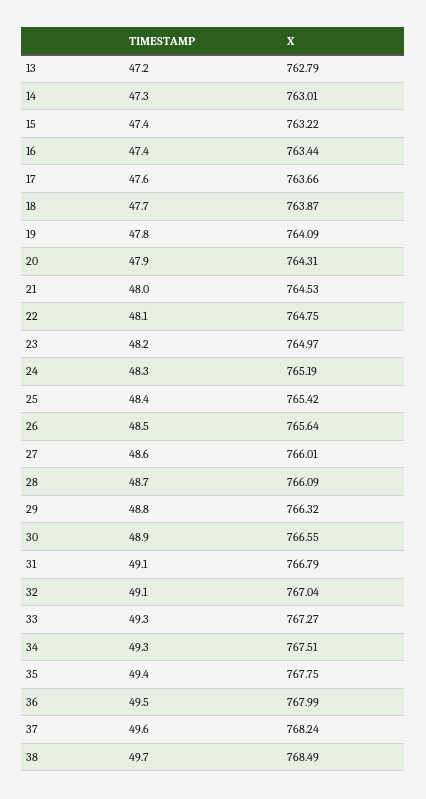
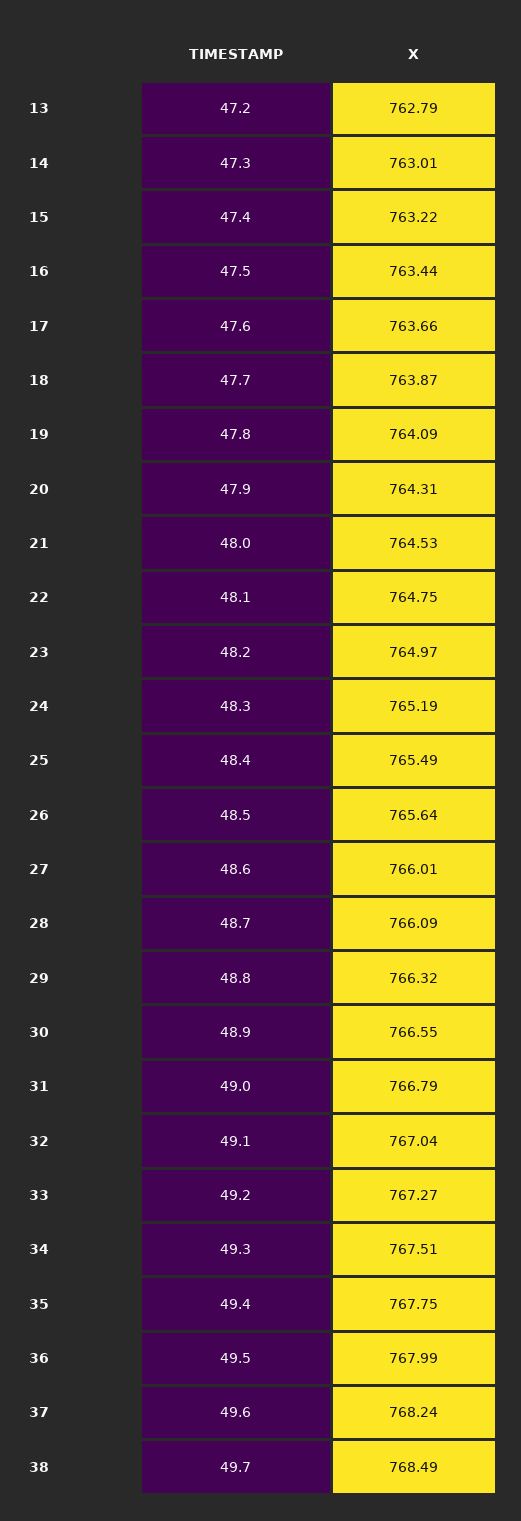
TIMESTAMP, 16: 47.4 -> 47.5
X, 25: 765.42 -> 765.49
TIMESTAMP, 31: 49.1 -> 49
TIMESTAMP, 33: 49.3 -> 49.2

